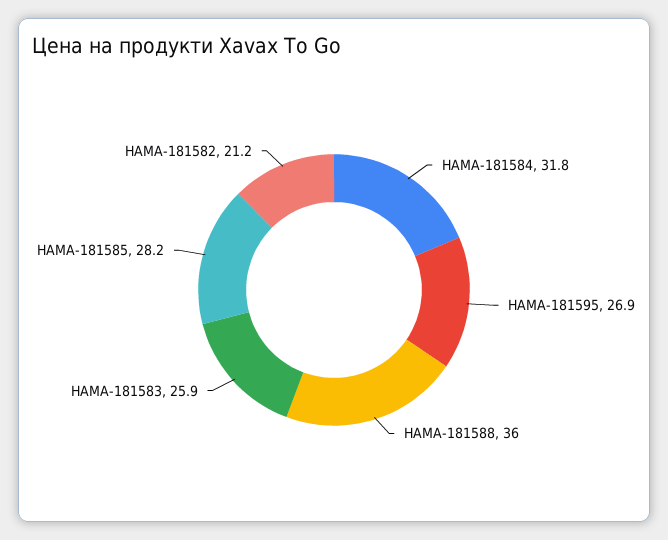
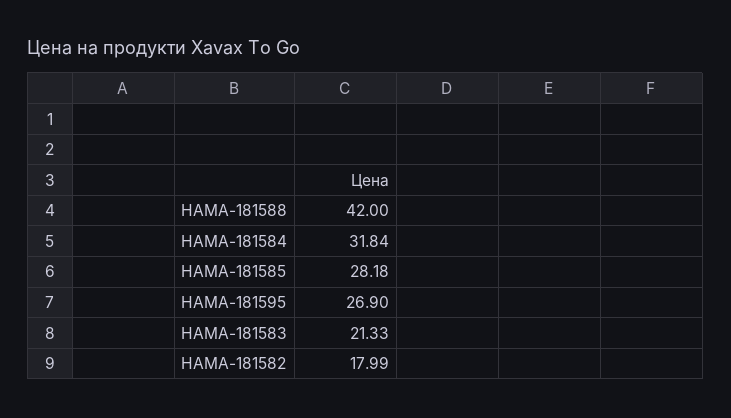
HAMA-181588: 36 -> 42
HAMA-181583: 25.9 -> 21.33
HAMA-181582: 21.2 -> 17.99

